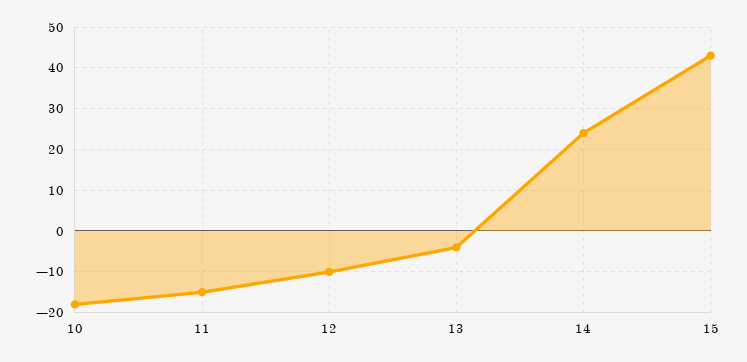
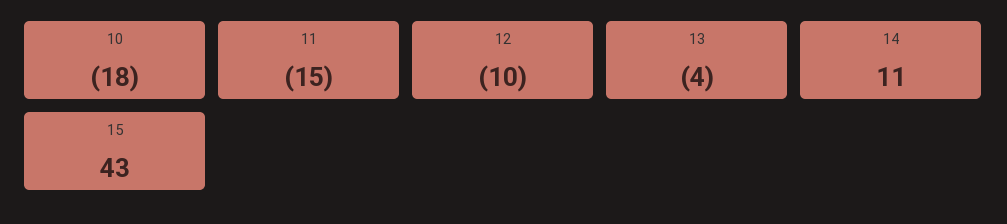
14: 25 -> 11

